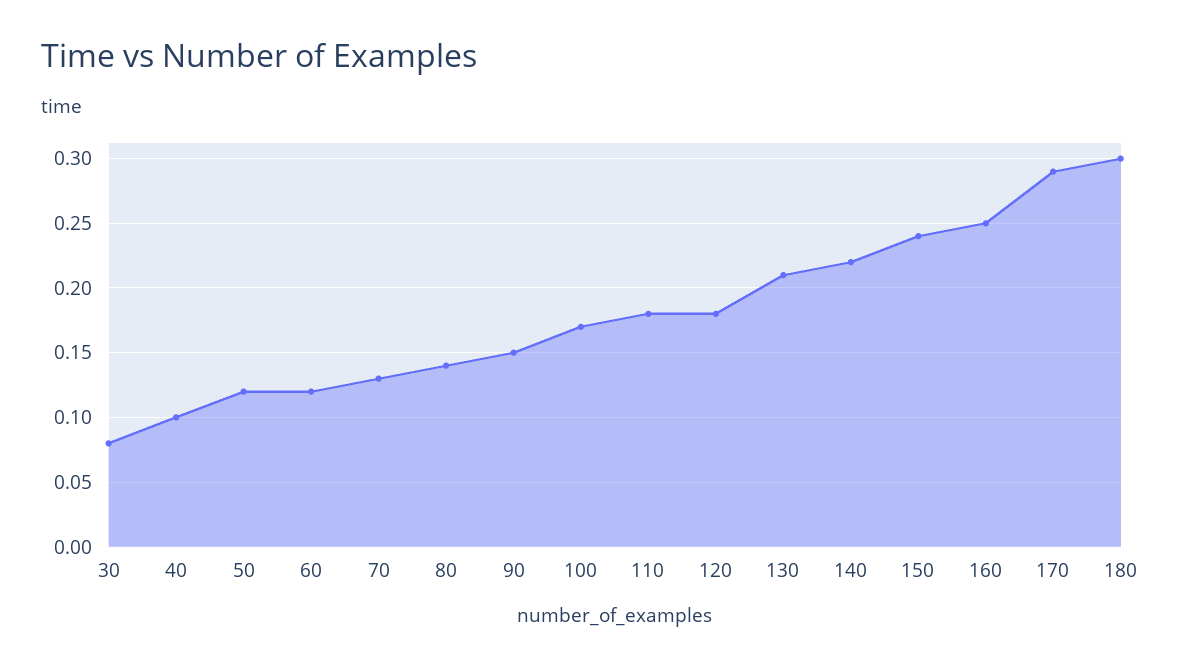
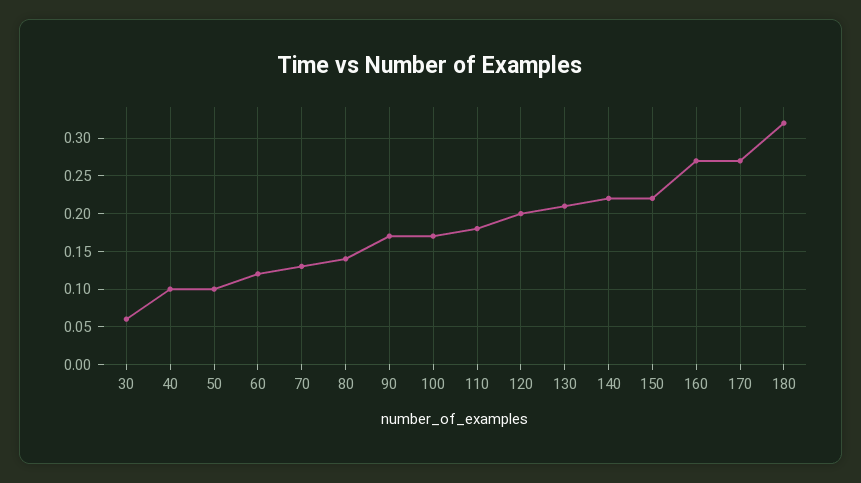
30: 0.08 -> 0.06
50: 0.12 -> 0.1
90: 0.15 -> 0.17
120: 0.18 -> 0.2
150: 0.24 -> 0.22
160: 0.25 -> 0.27
170: 0.29 -> 0.27
180: 0.3 -> 0.32

